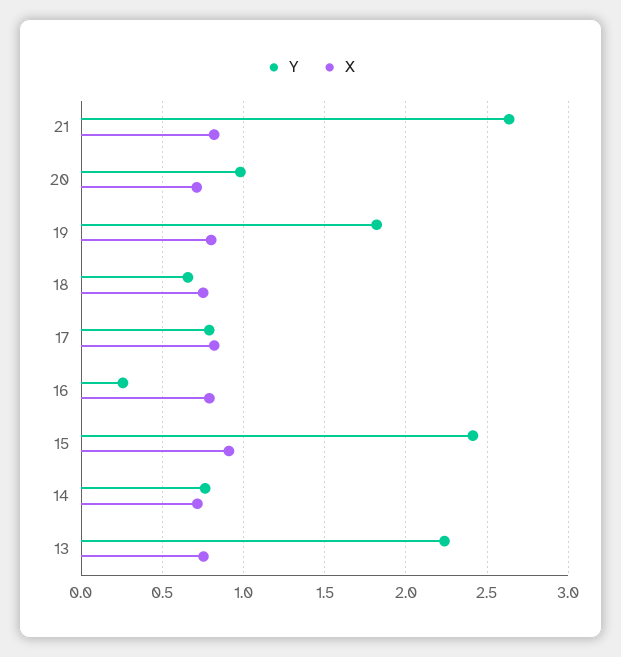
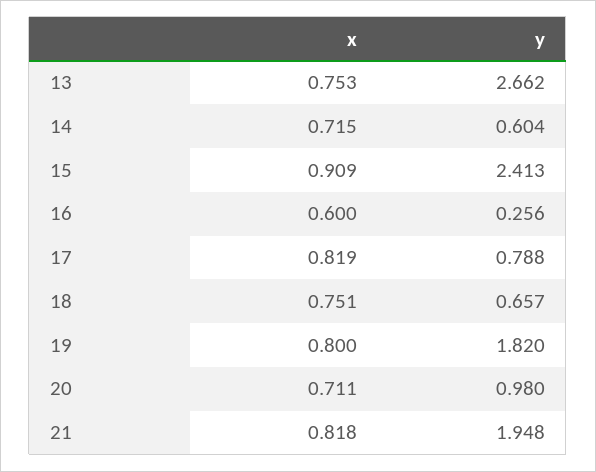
Y, 21: 2.65 -> 1.948
X, 16: 0.8 -> 0.6
Y, 14: 0.75 -> 0.604
Y, 13: 2.25 -> 2.662

